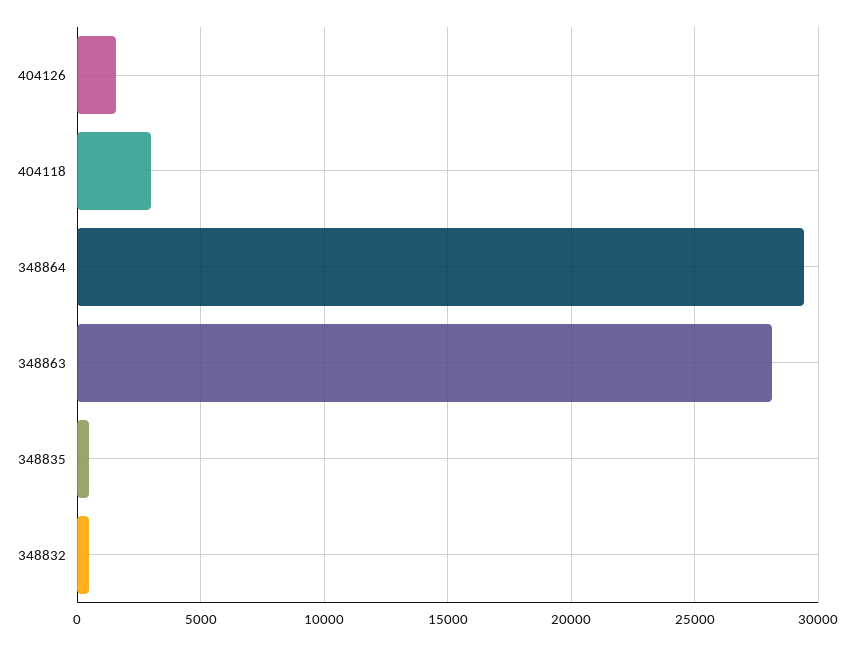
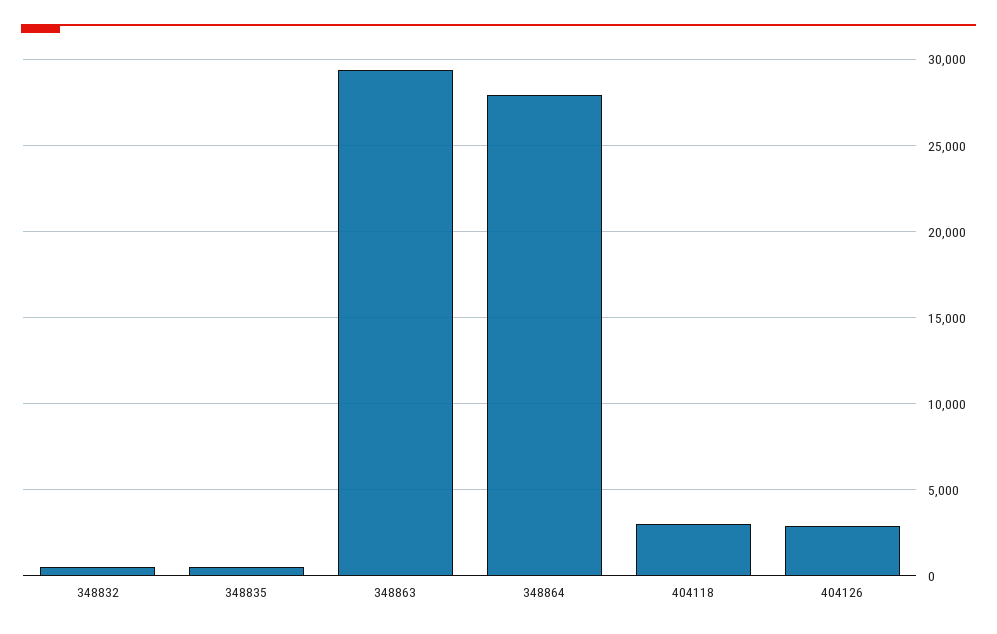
404126: 1500 -> 3000
348864: 29500 -> 28000
348863: 28000 -> 29500

